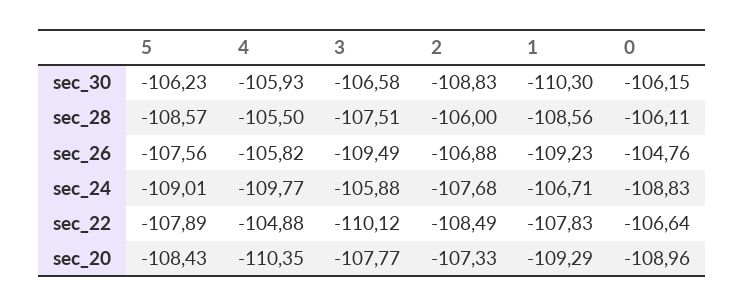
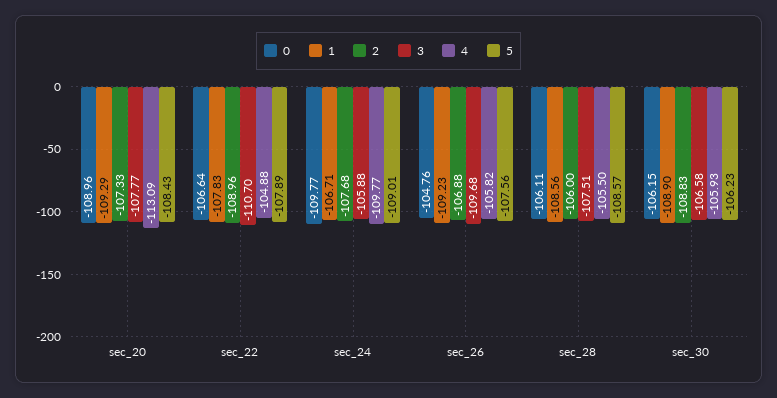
1, sec_30: -110.3 -> -108.9
3, sec_26: -109.49 -> -109.68
0, sec_24: -108.83 -> -109.77
3, sec_22: -110.12 -> -110.7
2, sec_22: -108.49 -> -108.96
4, sec_20: -110.35 -> -113.09

